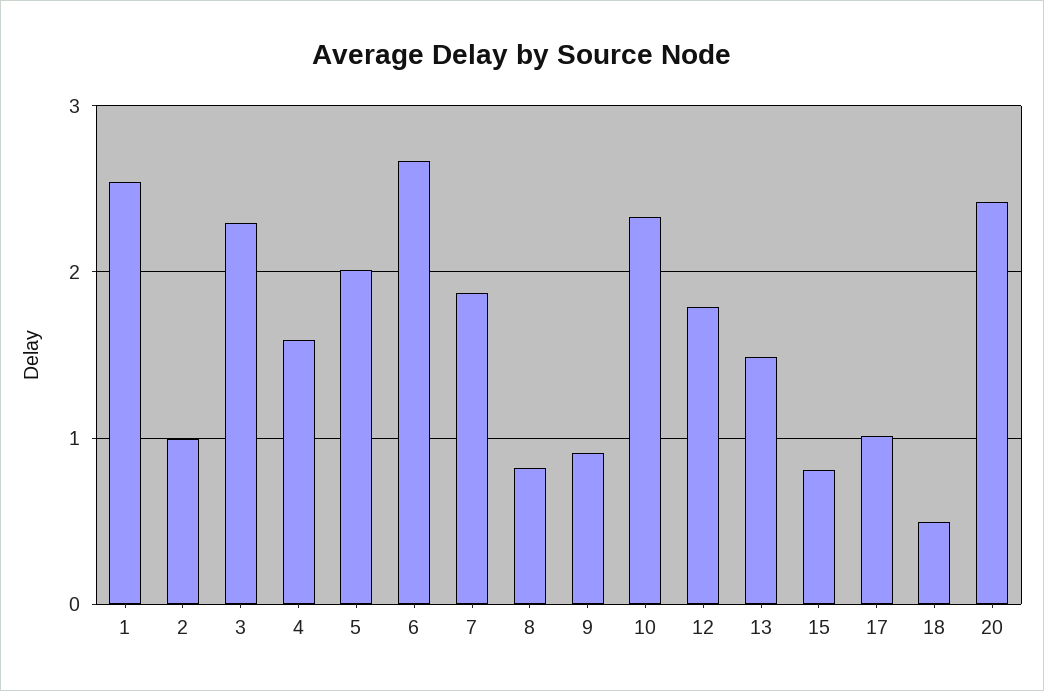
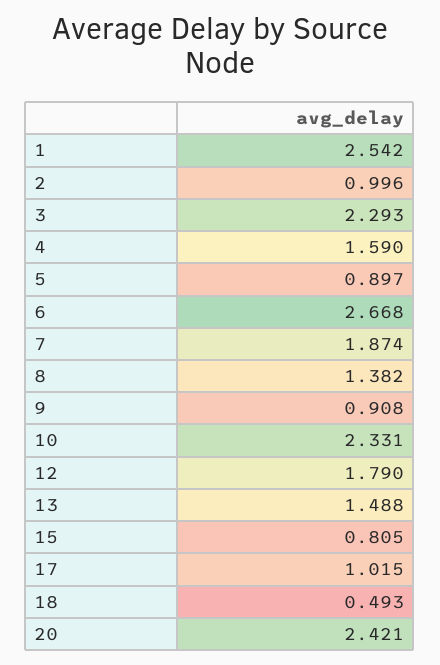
5: 2 -> 0.897
8: 0.8 -> 1.382

